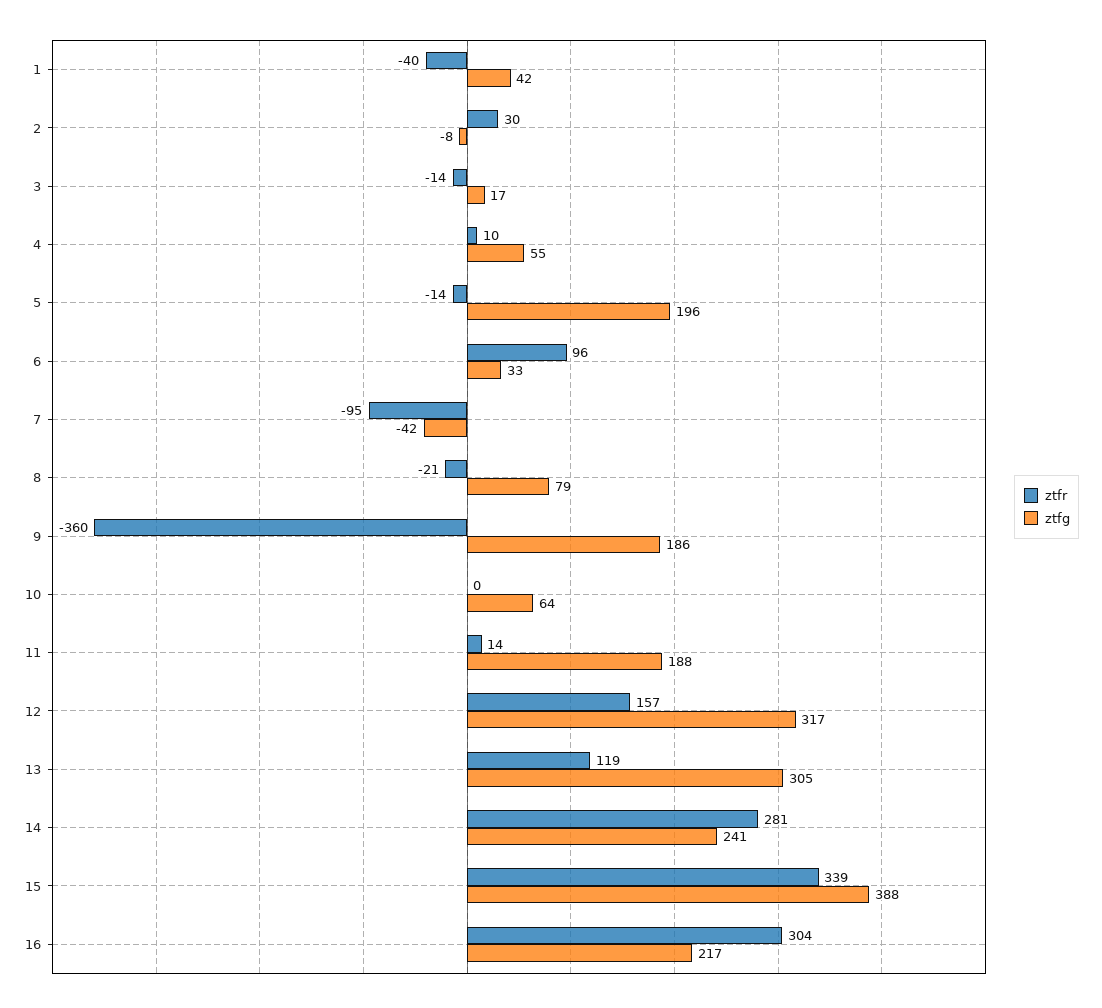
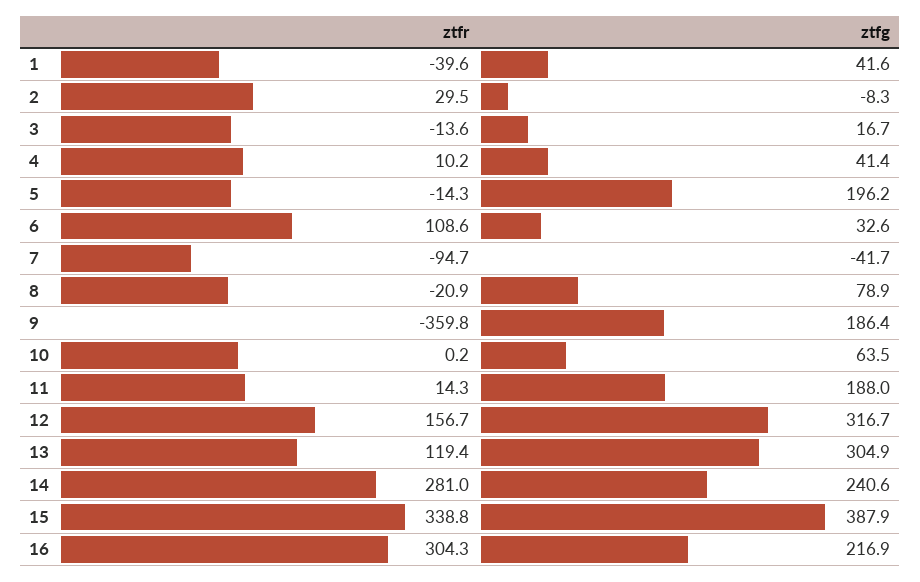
ztfg, 4: 55 -> 41.4
ztfr, 6: 96 -> 108.6

